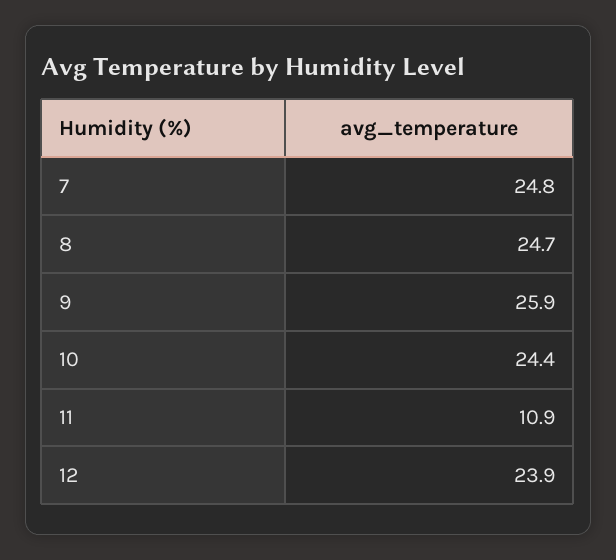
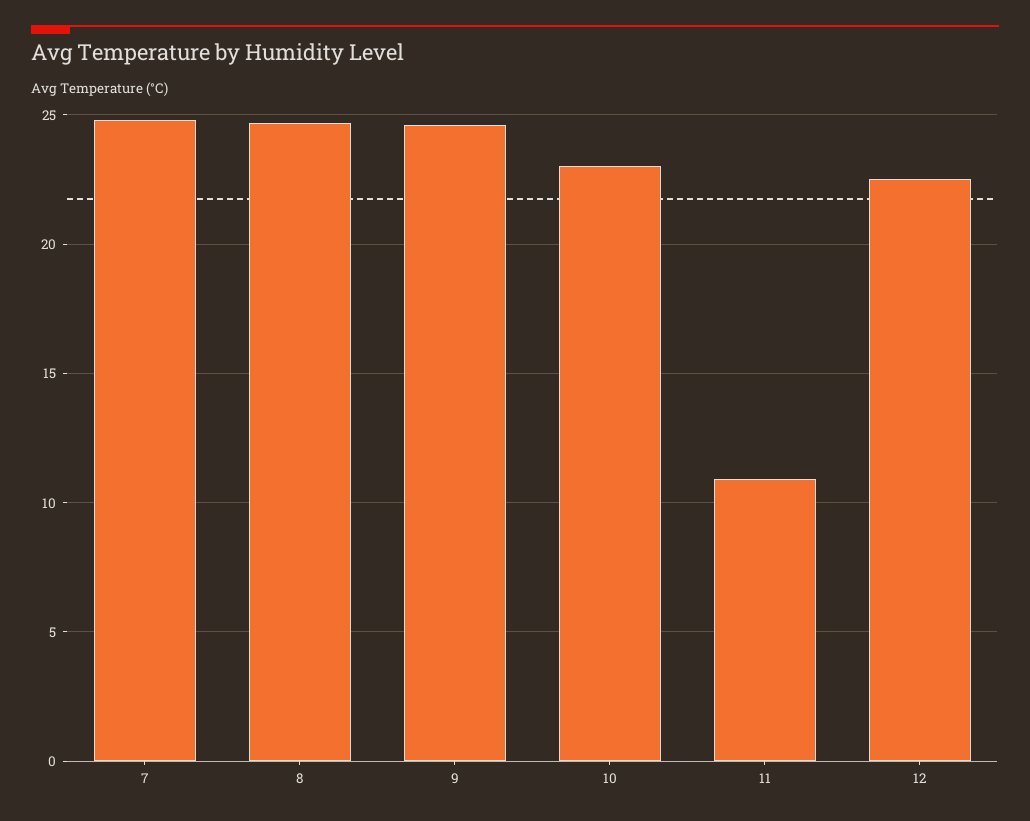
9: 25.9 -> 24.5
10: 24.4 -> 23
12: 23.9 -> 22.5

